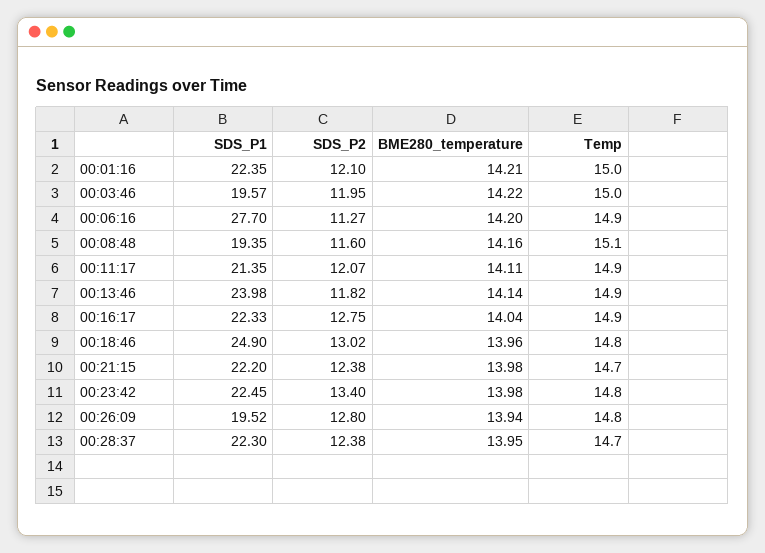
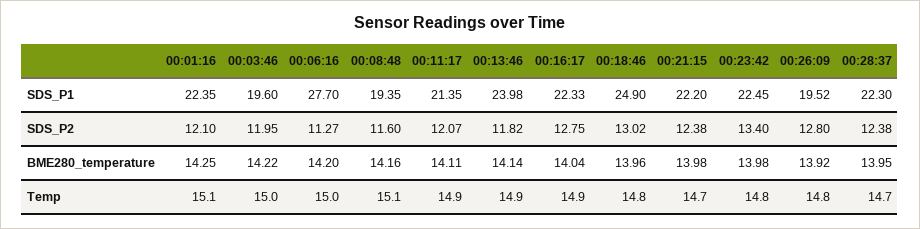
BME280_temperature, 00:01:16: 14.21 -> 14.25
Temp, 00:01:16: 15 -> 15.1
SDS_P1, 00:03:46: 19.57 -> 19.6
Temp, 00:06:16: 14.9 -> 15
BME280_temperature, 00:26:09: 13.94 -> 13.92

